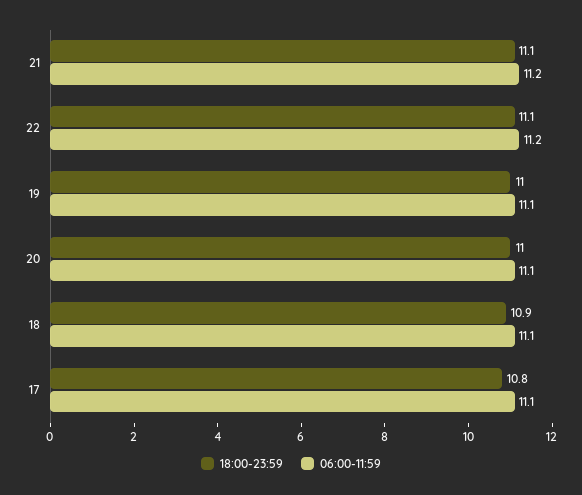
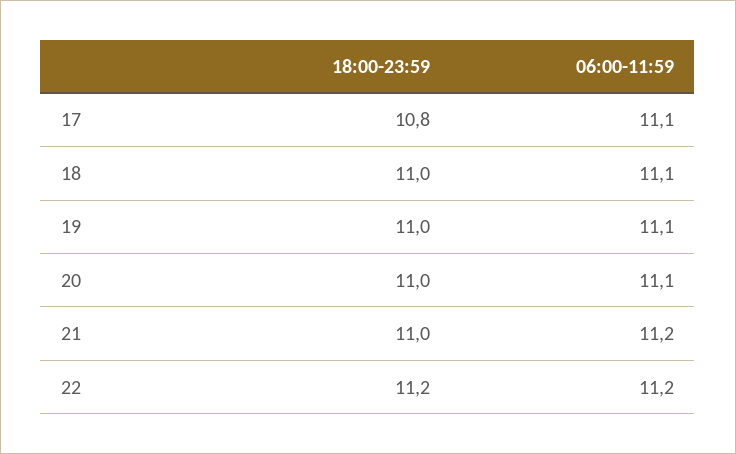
18:00-23:59, 21: 11.1 -> 11
18:00-23:59, 22: 11.1 -> 11.2
18:00-23:59, 18: 10.9 -> 11

